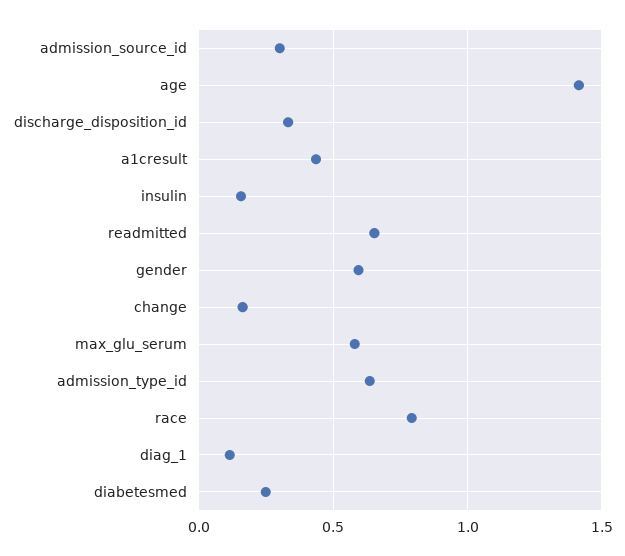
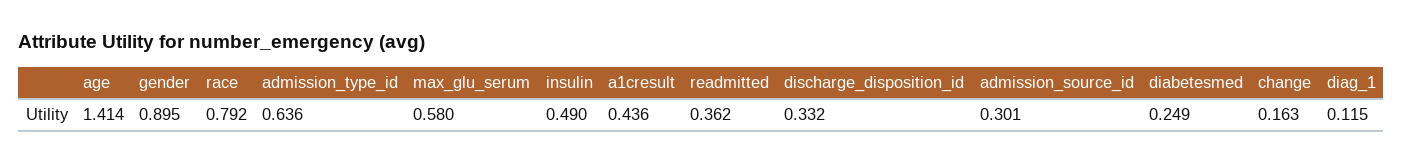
insulin: 0.15 -> 0.49
readmitted: 0.65 -> 0.362
gender: 0.6 -> 0.895

